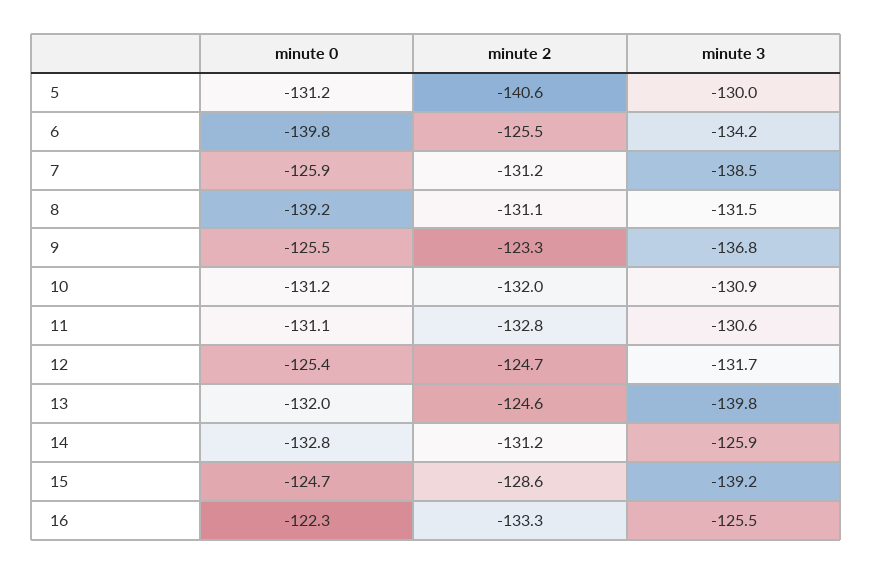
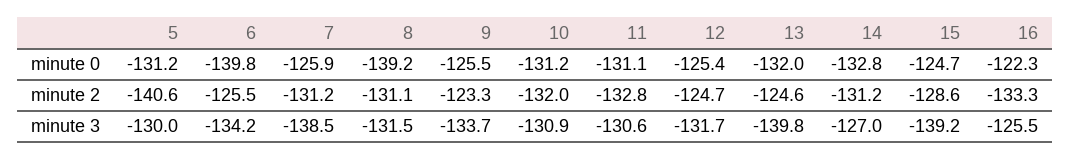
minute 3, 9: -136.8 -> -133.7
minute 3, 14: -125.9 -> -127

